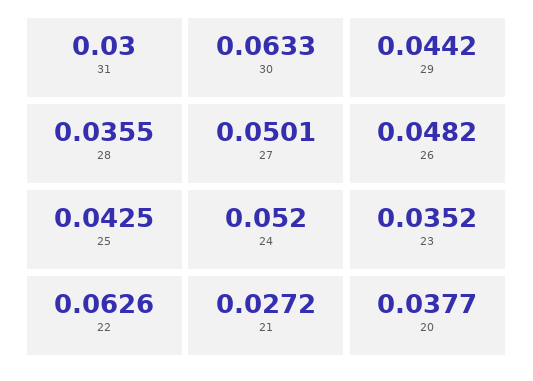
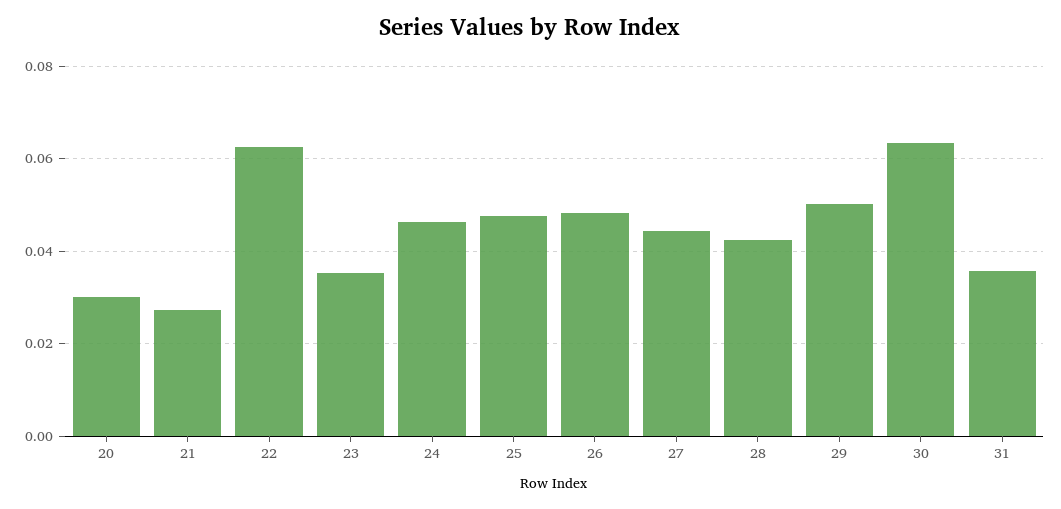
31: 0.03 -> 0.036
29: 0.0442 -> 0.05
28: 0.0355 -> 0.042
27: 0.0501 -> 0.044
25: 0.0425 -> 0.048
24: 0.052 -> 0.046
20: 0.0377 -> 0.03

